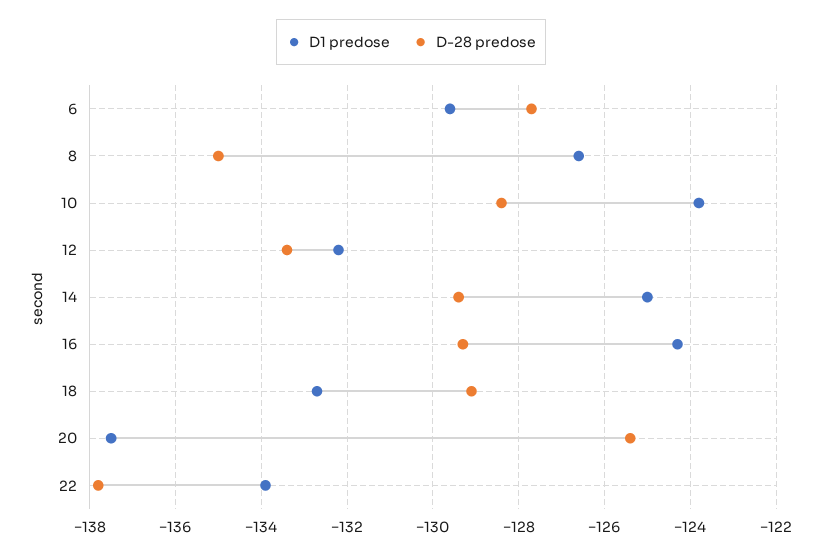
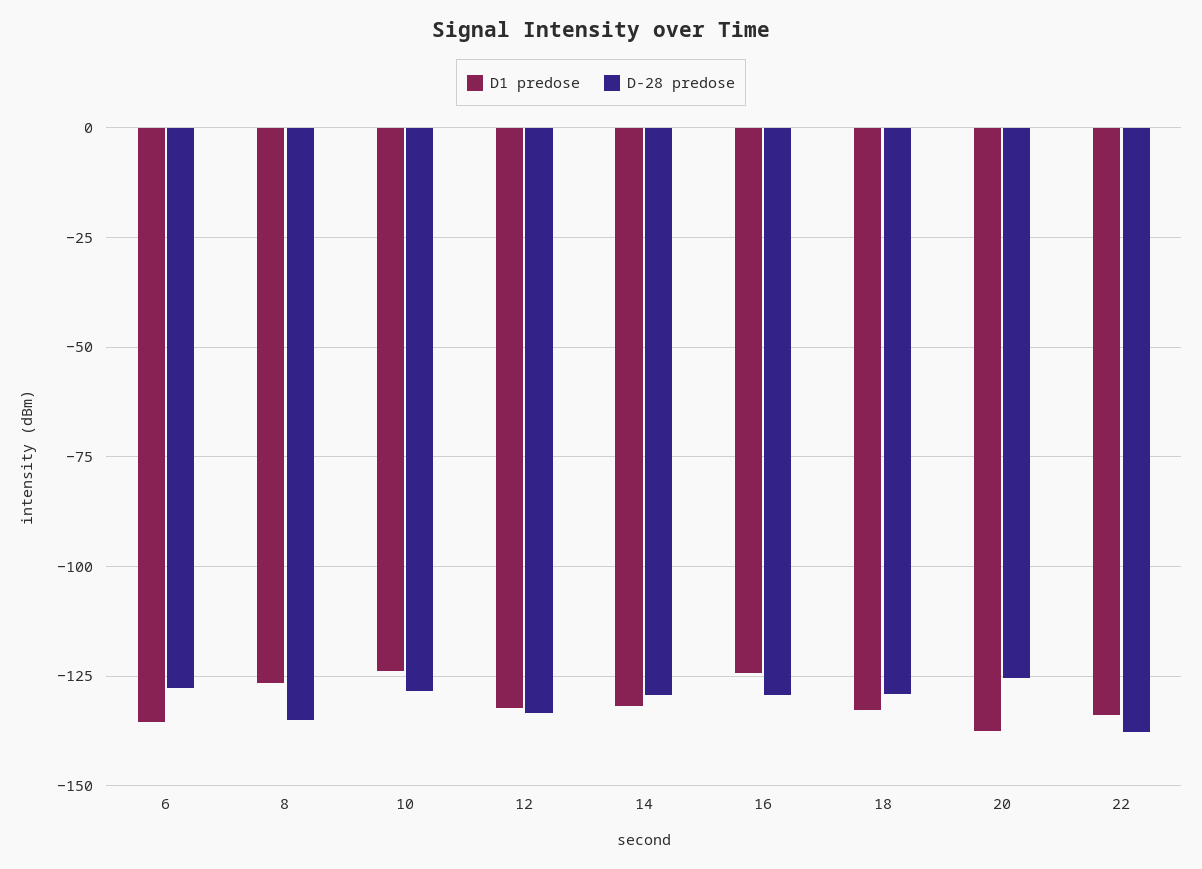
D1 predose, 6: -129.5 -> -135
D1 predose, 14: -125 -> -132.5

